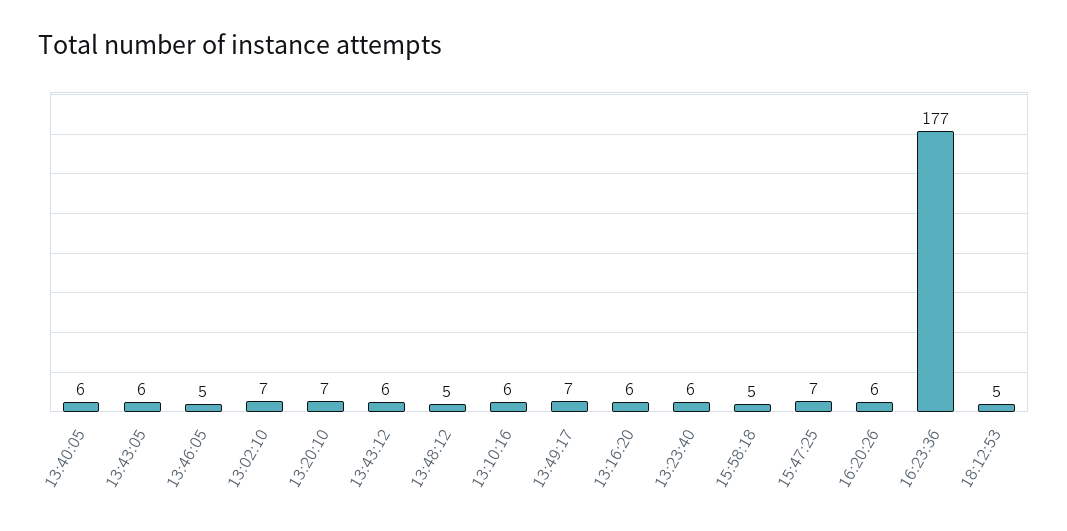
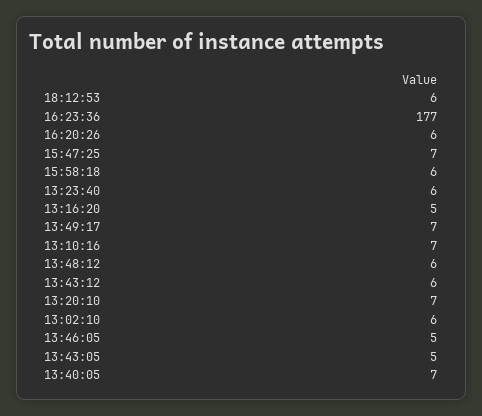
13:40:05: 6 -> 7
13:43:05: 6 -> 5
13:02:10: 7 -> 6
13:48:12: 5 -> 6
13:10:16: 6 -> 7
13:16:20: 6 -> 5
15:58:18: 5 -> 6
18:12:53: 5 -> 6

